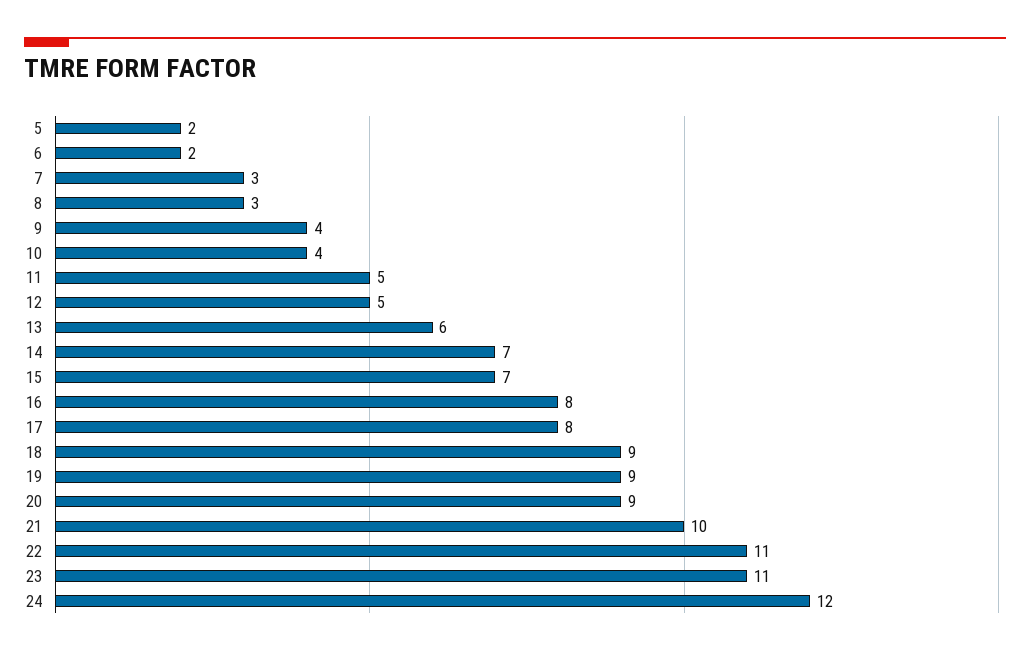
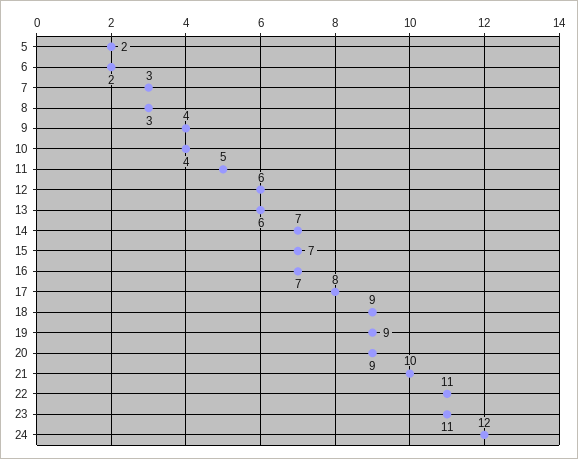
12: 5 -> 6
16: 8 -> 7

